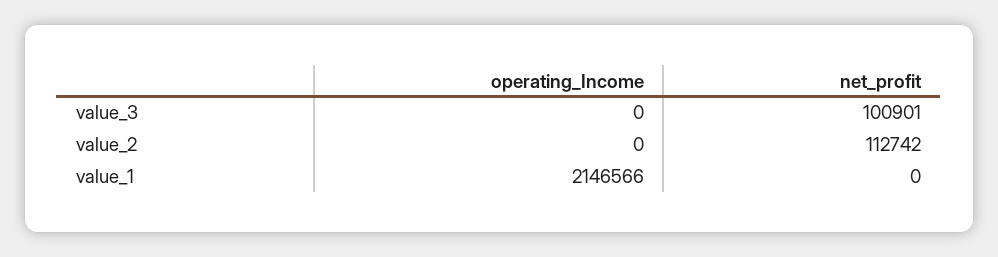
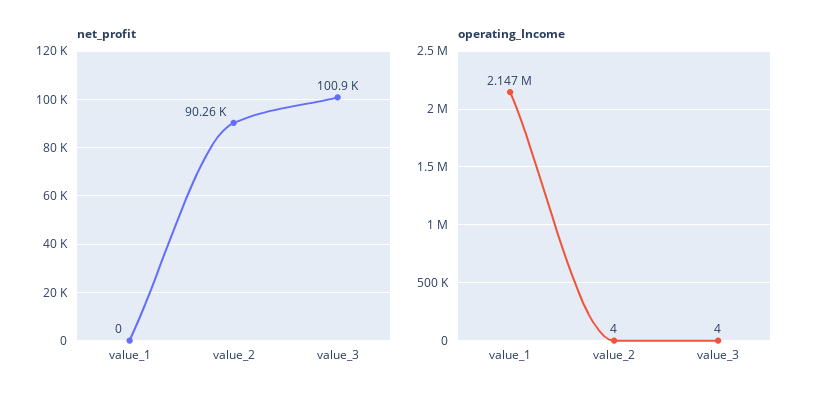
operating_Income, value_3: 0 -> 4
operating_Income, value_2: 0 -> 4
net_profit, value_2: 112742 -> 90260

